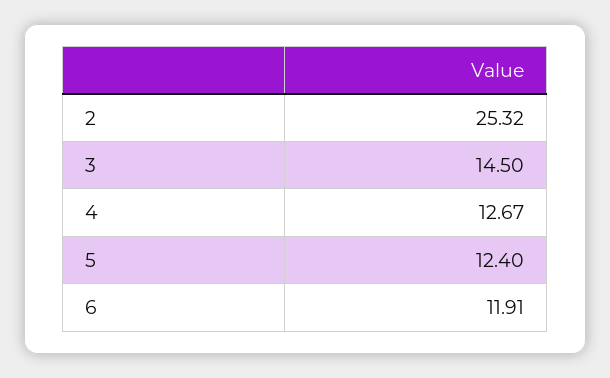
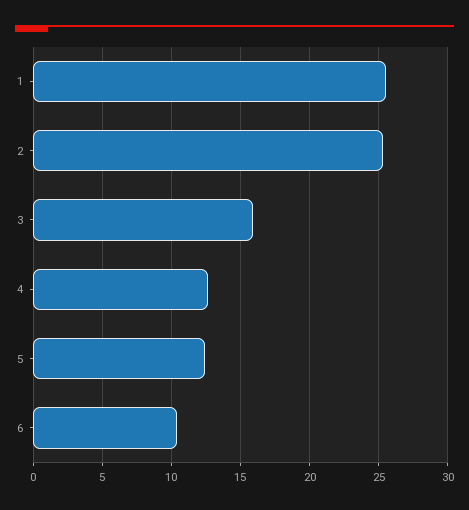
3: 14.5 -> 16
6: 11.91 -> 10.5
1: none -> 25.5

